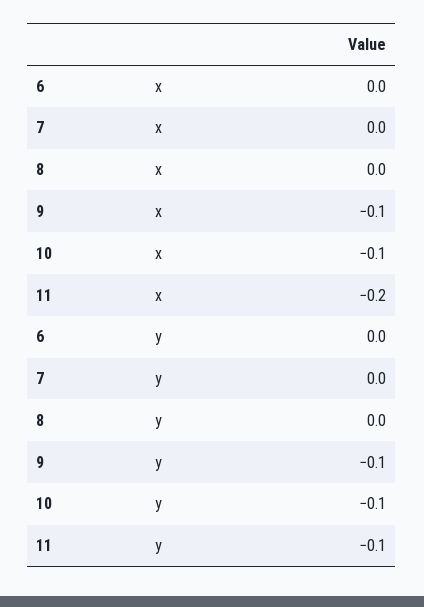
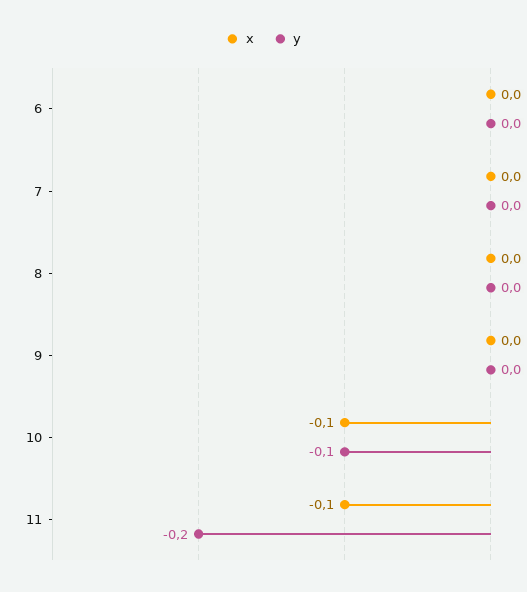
x, 9: -0.1 -> 0
x, 11: -0.2 -> -0.1
y, 9: -0.1 -> 0
y, 11: -0.1 -> -0.2

